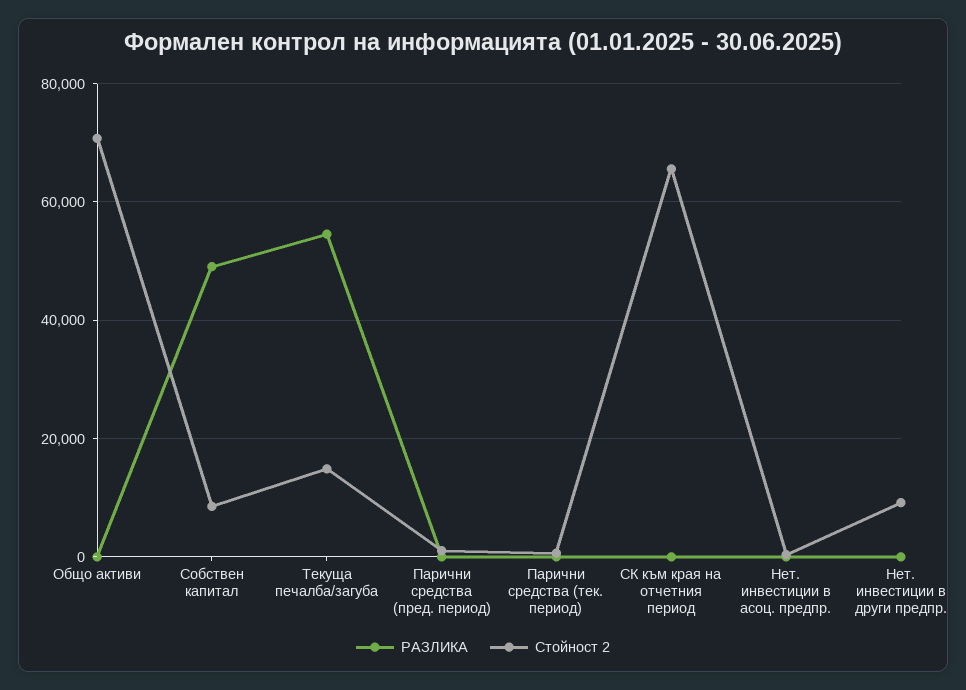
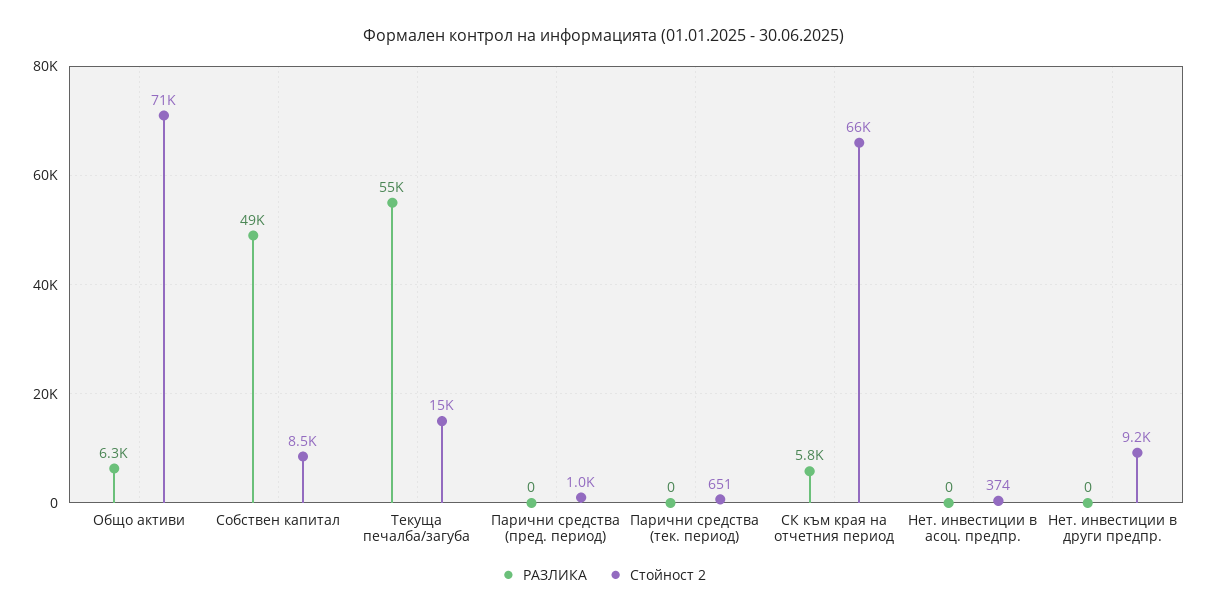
РАЗЛИКА, Общо активи: 0 -> 6300
РАЗЛИКА, СК към края на отчетния период: 0 -> 5800

